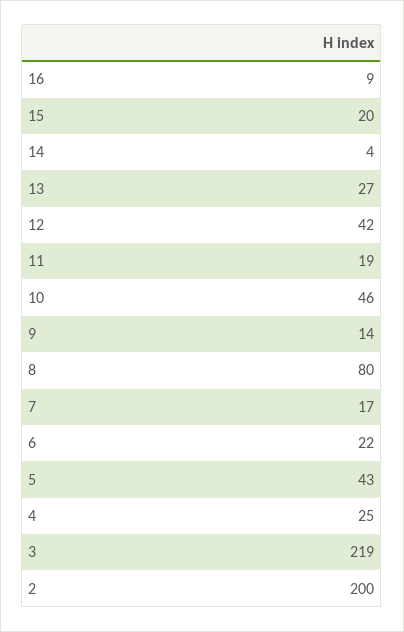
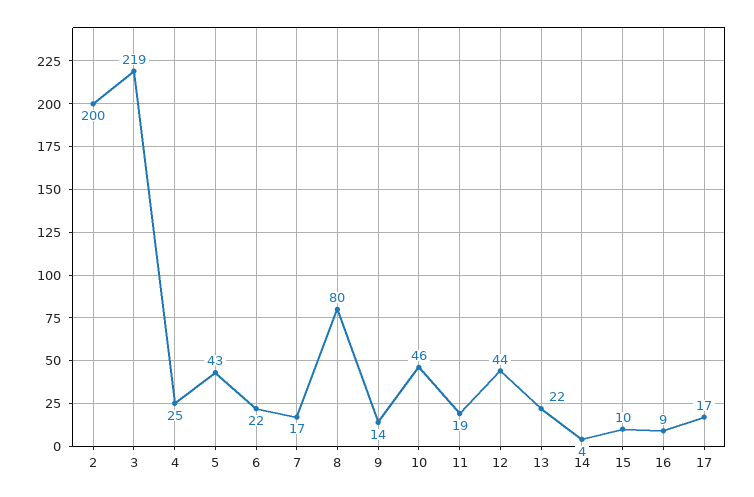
15: 20 -> 10
13: 27 -> 22
12: 42 -> 44
17: none -> 17

